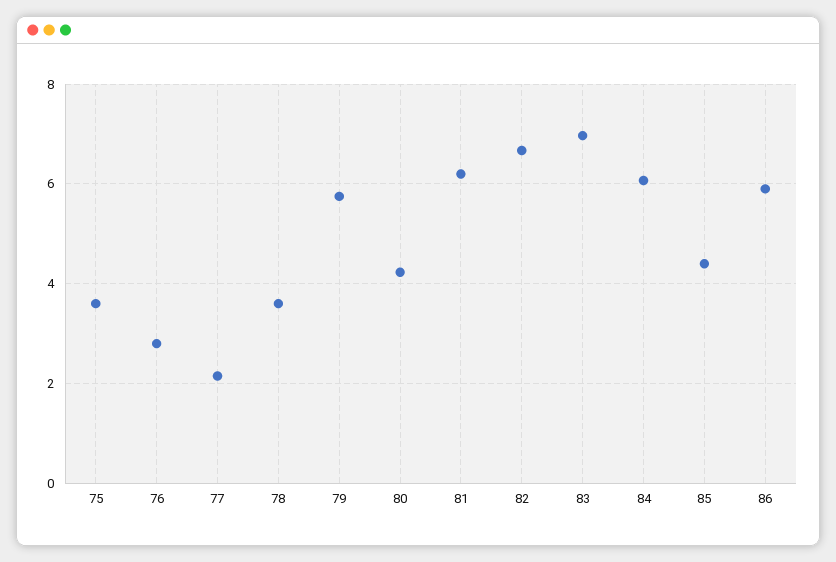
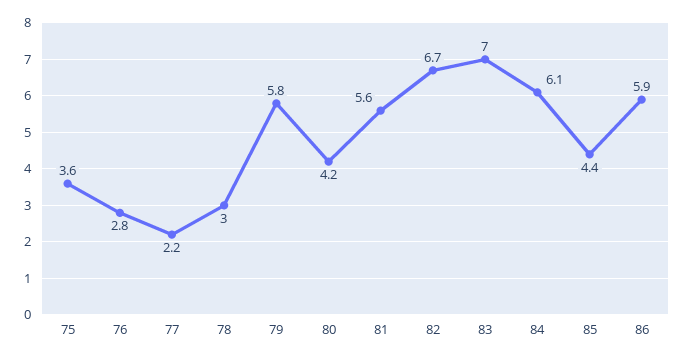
78: 3.6 -> 3
81: 6.2 -> 5.6

